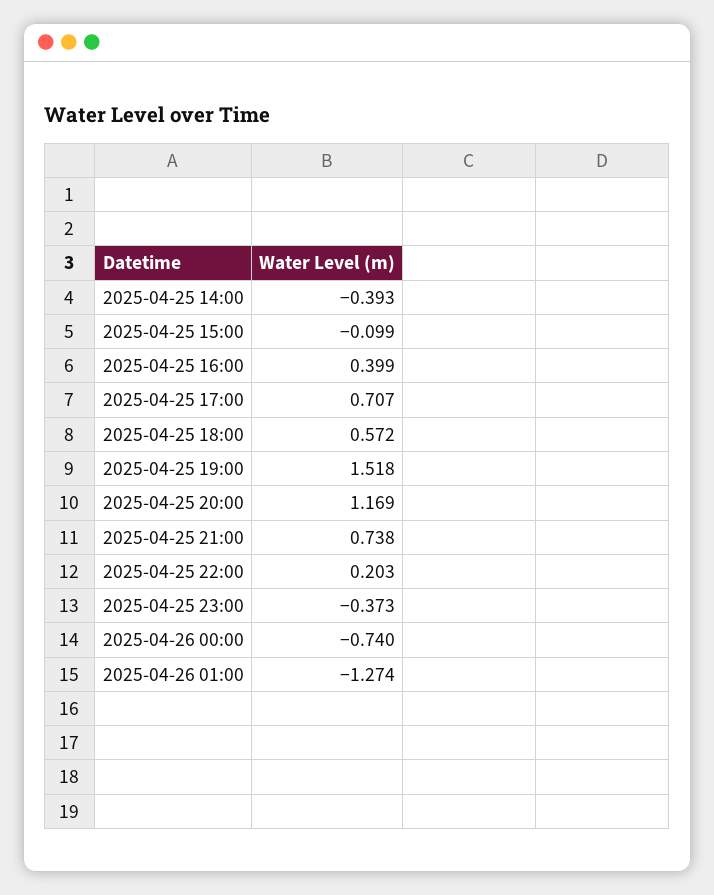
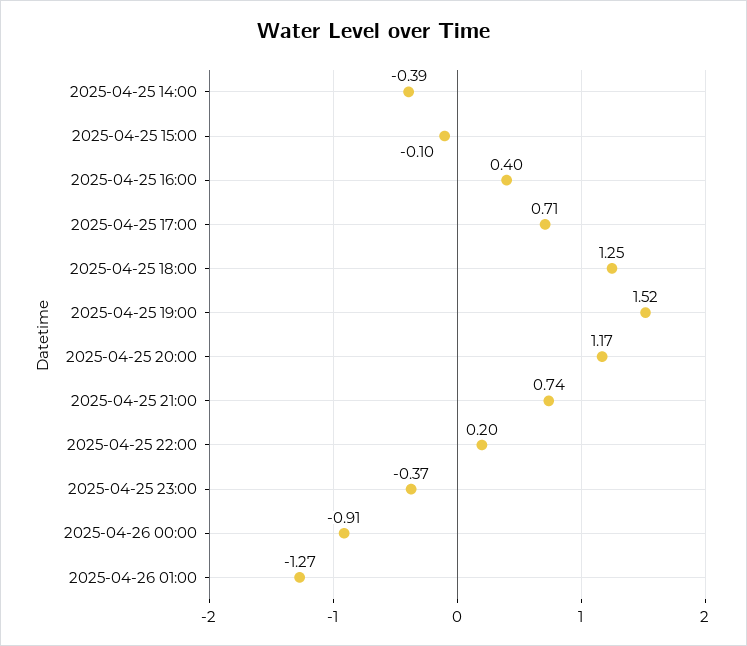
2025-04-25 18:00: 0.572 -> 1.25
2025-04-26 00:00: -0.74 -> -0.91

